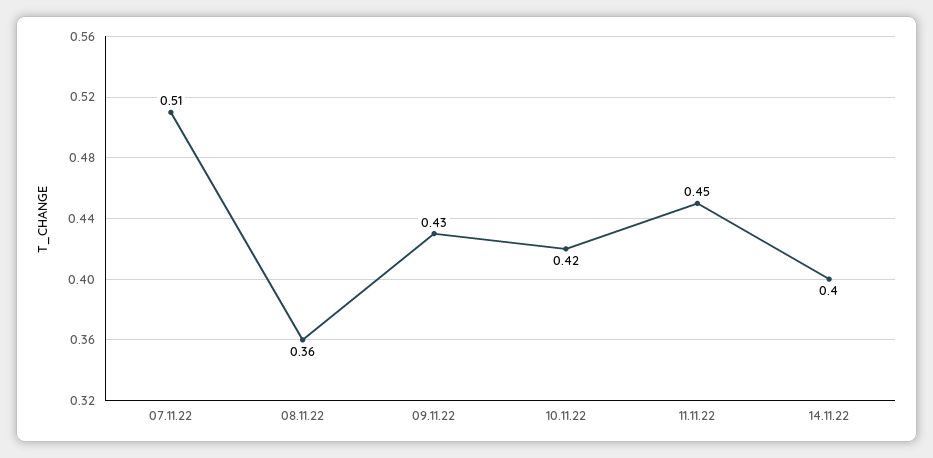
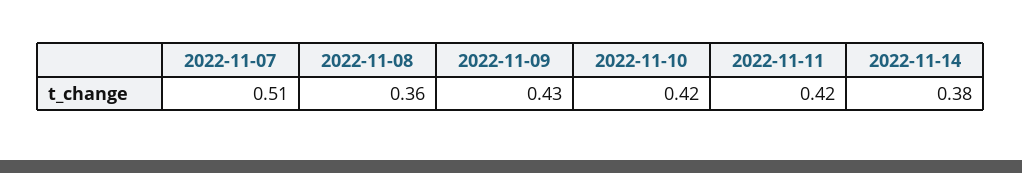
11.11.22: 0.45 -> 0.42
14.11.22: 0.4 -> 0.38

